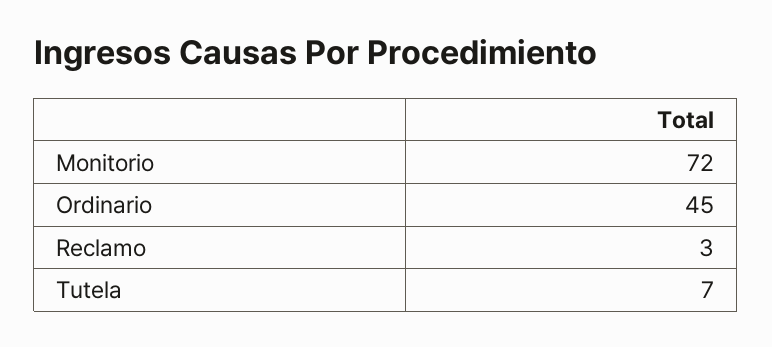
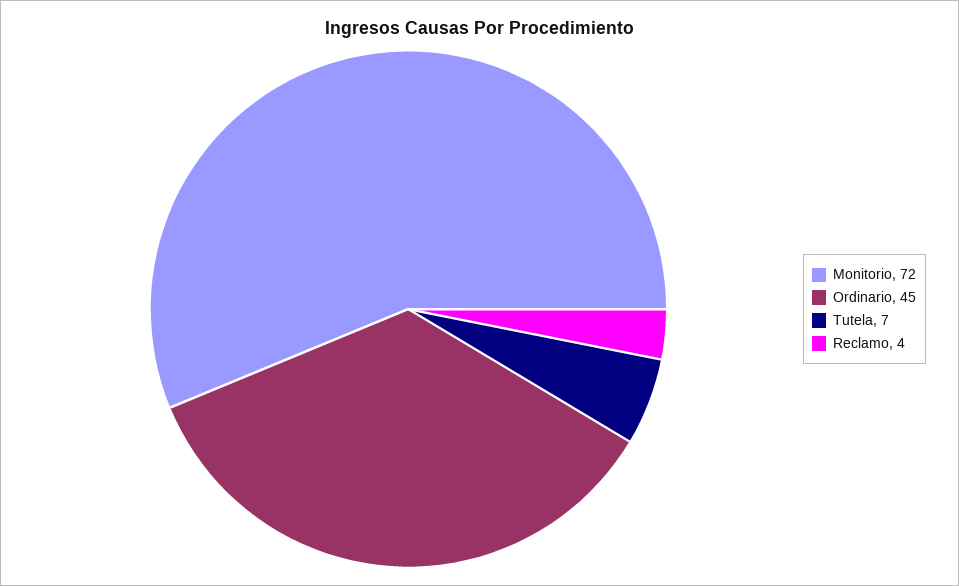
Reclamo: 3 -> 4

